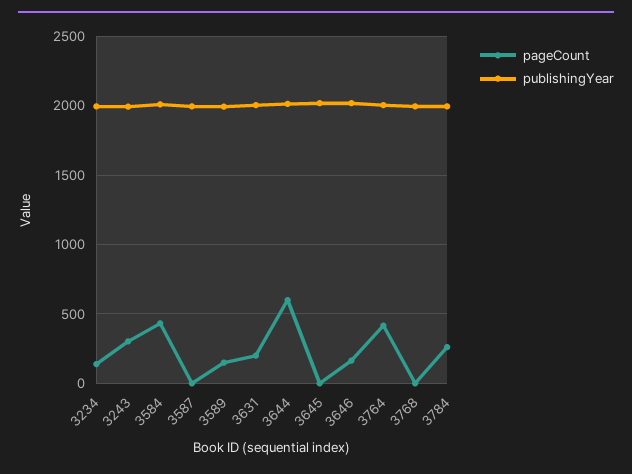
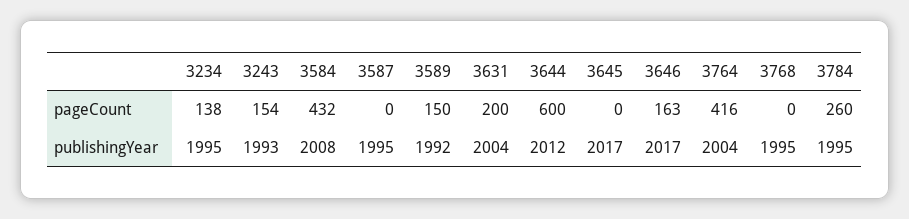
pageCount, 3243: 300 -> 154

